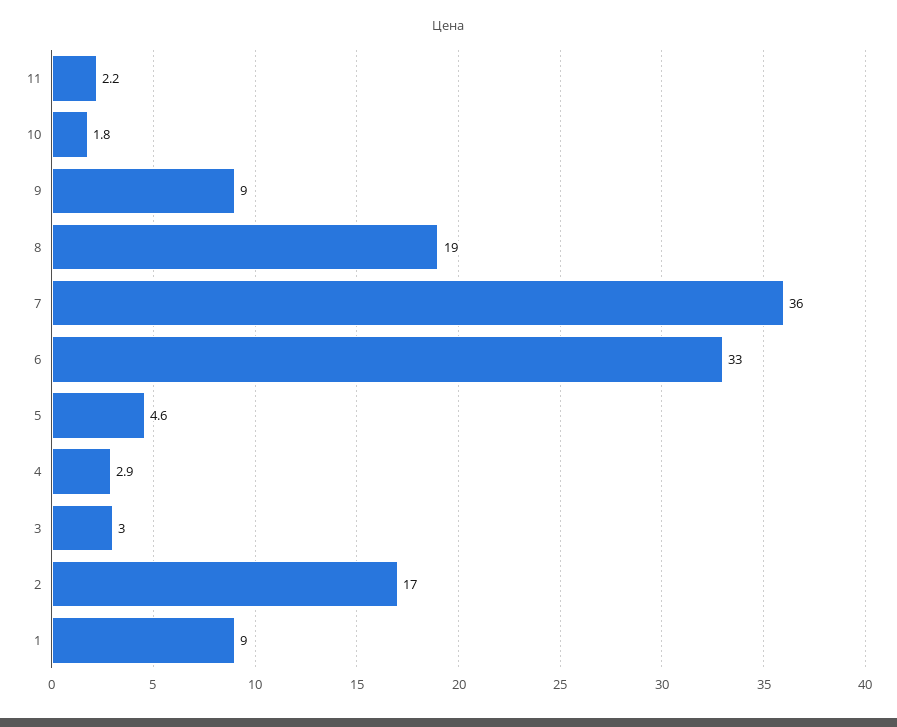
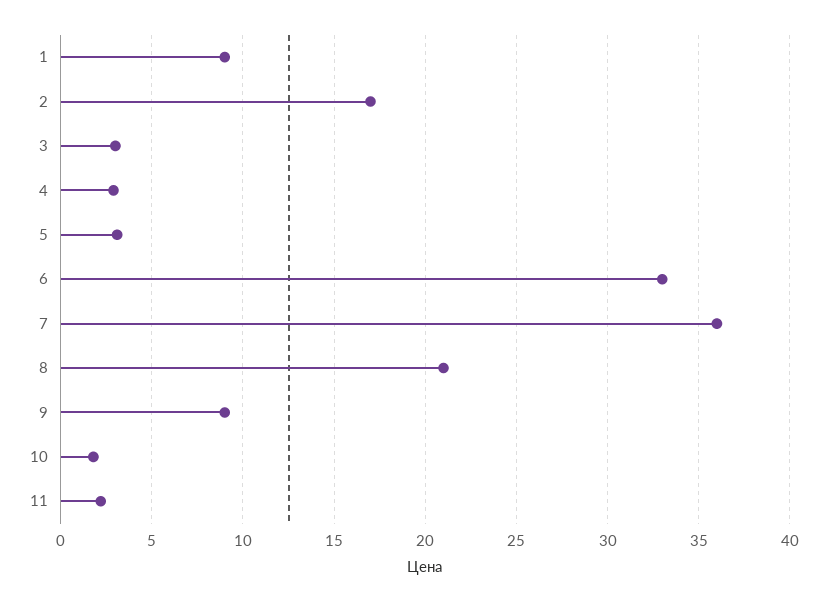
8: 19 -> 21
5: 4.6 -> 3

